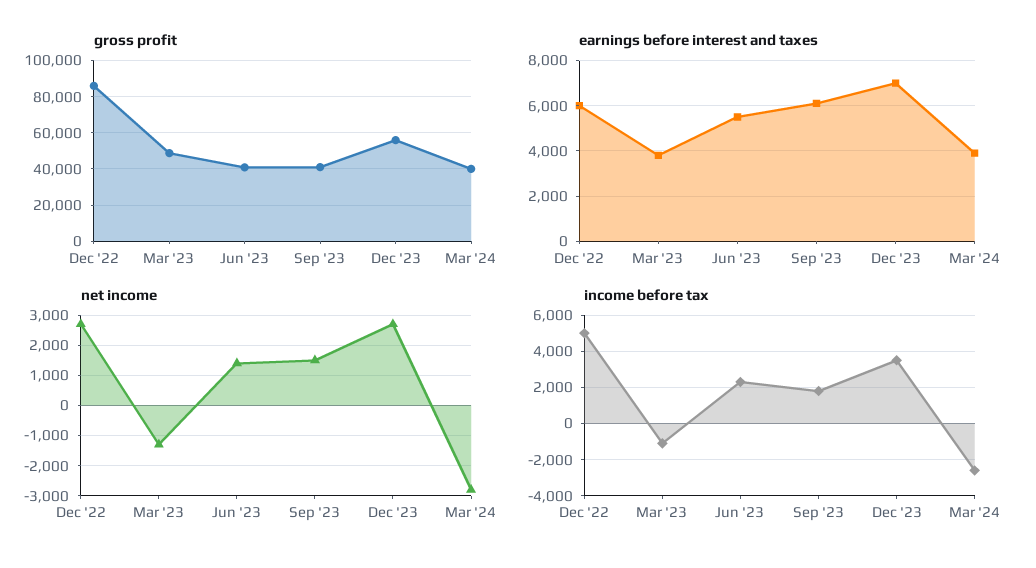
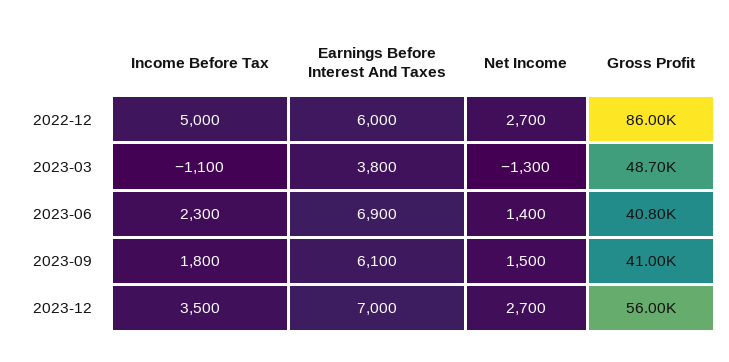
gross profit, Mar '24: 40000 -> none
earnings before interest and taxes, Jun '23: 5500 -> 6900
earnings before interest and taxes, Mar '24: 4000 -> none
net income, Mar '24: -2800 -> none
income before tax, Mar '24: -2500 -> none

